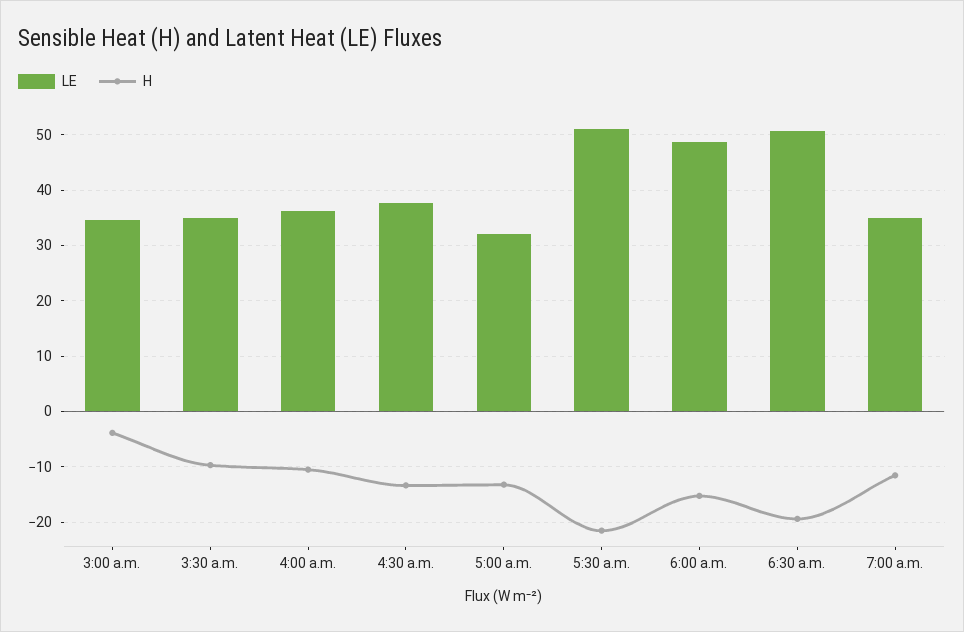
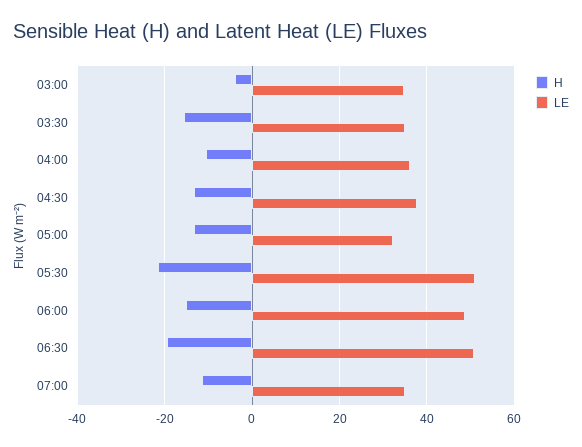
H, 3:30 a.m.: -10 -> -16

